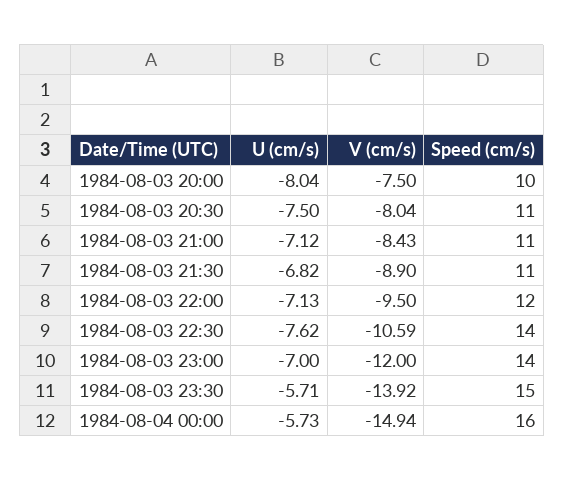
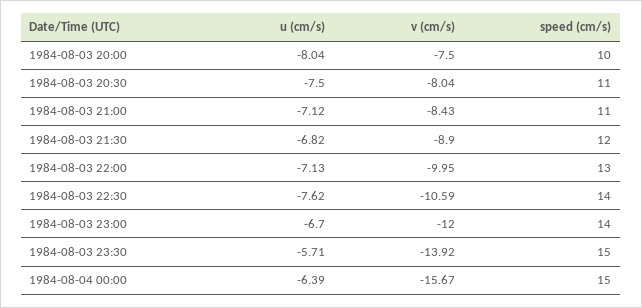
Speed (cm/s), 1984-08-03 21:30: 11 -> 12
V (cm/s), 1984-08-03 22:00: -9.5 -> -9.95
Speed (cm/s), 1984-08-03 22:00: 12 -> 13
U (cm/s), 1984-08-03 23:00: -7 -> -6.7
U (cm/s), 1984-08-04 00:00: -5.73 -> -6.39
V (cm/s), 1984-08-04 00:00: -14.94 -> -15.67
Speed (cm/s), 1984-08-04 00:00: 16 -> 15

